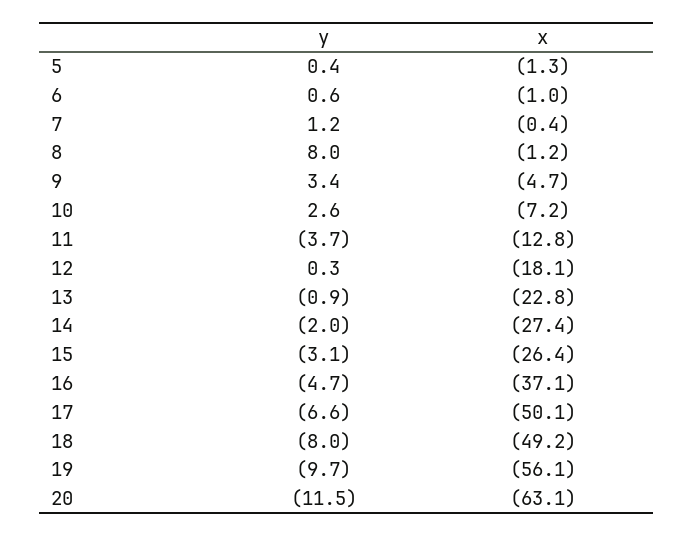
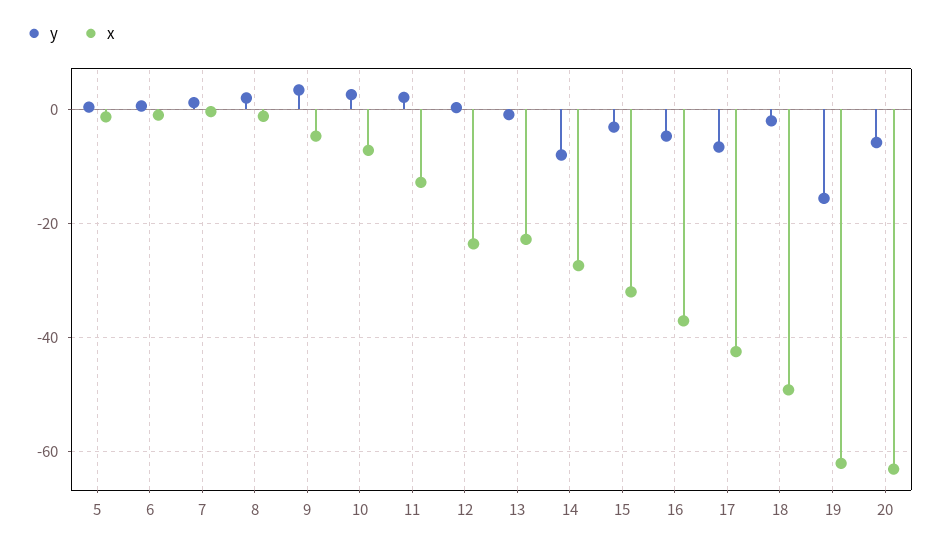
y, 8: 8 -> 2
y, 11: -3.7 -> 2
x, 12: -18.1 -> -24
y, 14: -2 -> -8
x, 15: -26.4 -> -32
x, 17: -50.1 -> -42
y, 18: -8 -> -2
y, 19: -9.7 -> -16
x, 19: -56.1 -> -62
y, 20: -11.5 -> -6

